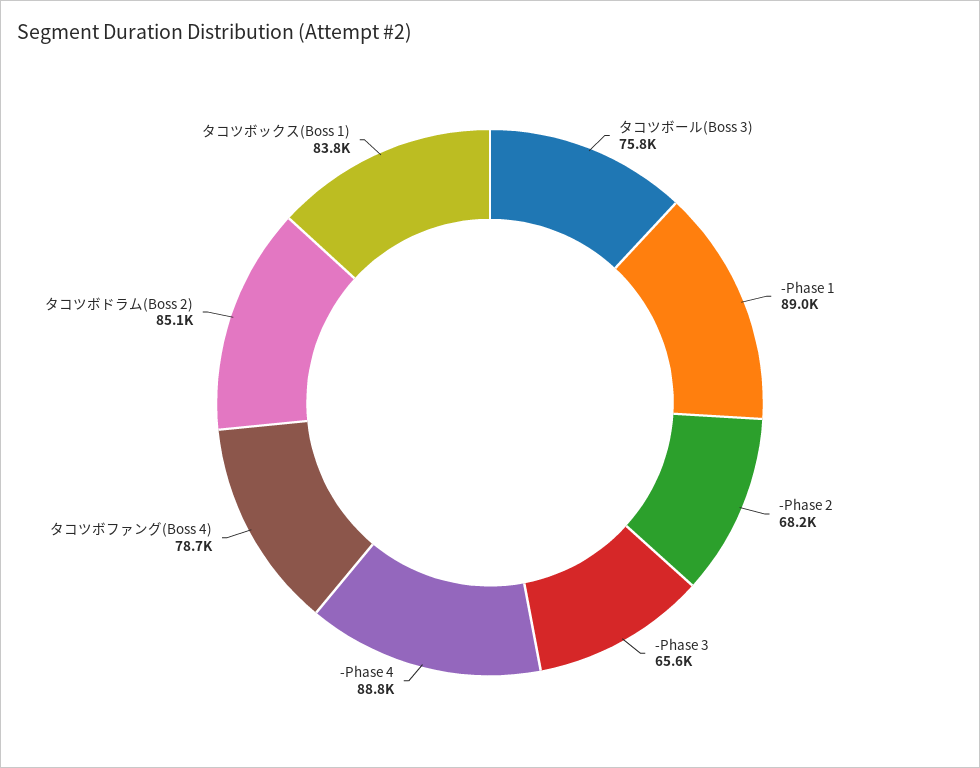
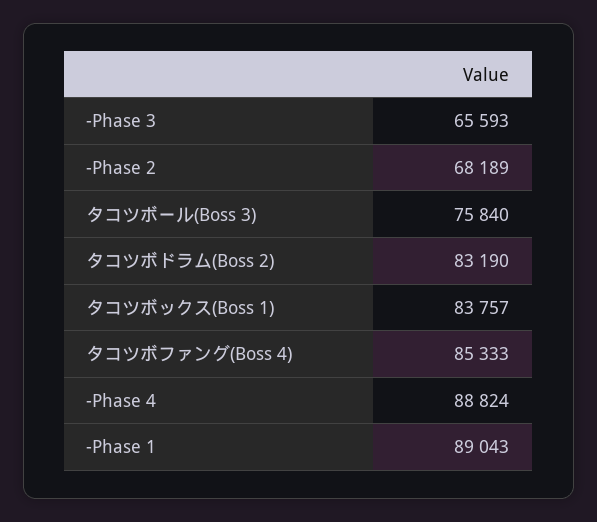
タコツボファング(Boss 4): 78700 -> 85333
タコツボドラム(Boss 2): 85100 -> 83190

